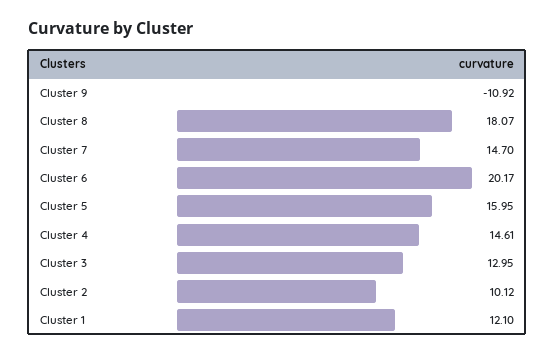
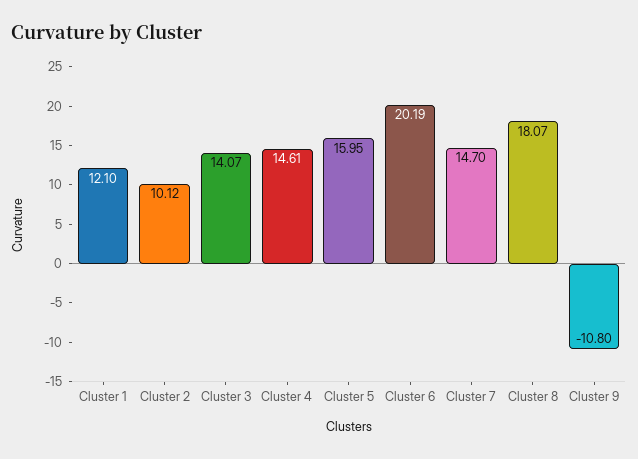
Cluster 9: -10.92 -> -10.8
Cluster 6: 20.17 -> 20.19
Cluster 3: 12.95 -> 14.07

